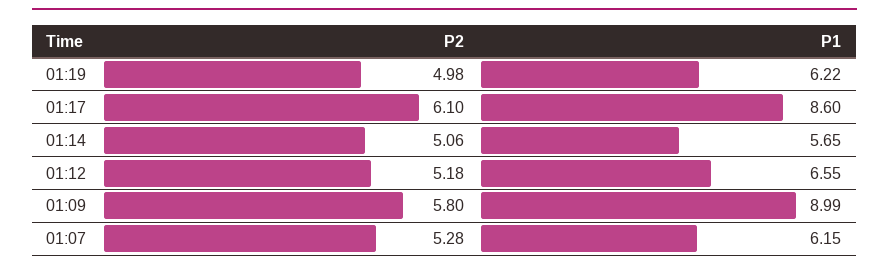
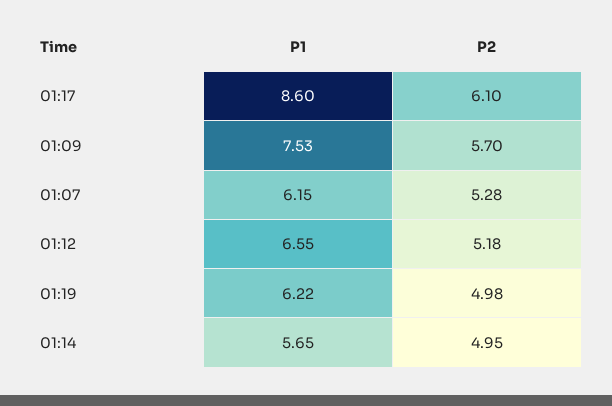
P2, 01:14: 5.06 -> 4.95
P2, 01:09: 5.8 -> 5.7
P1, 01:09: 8.99 -> 7.53

